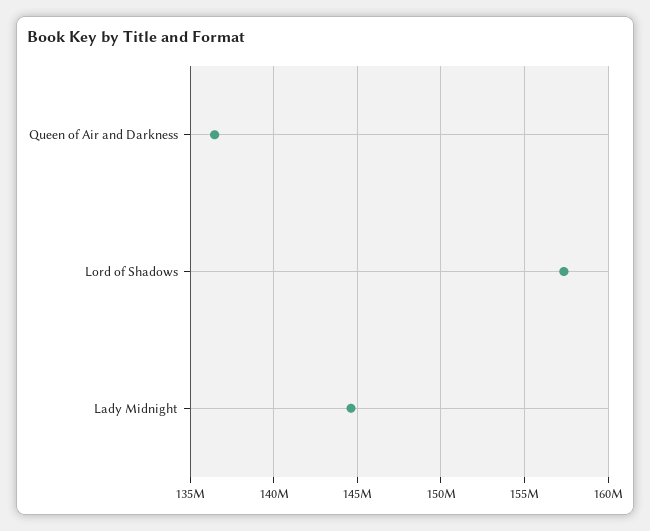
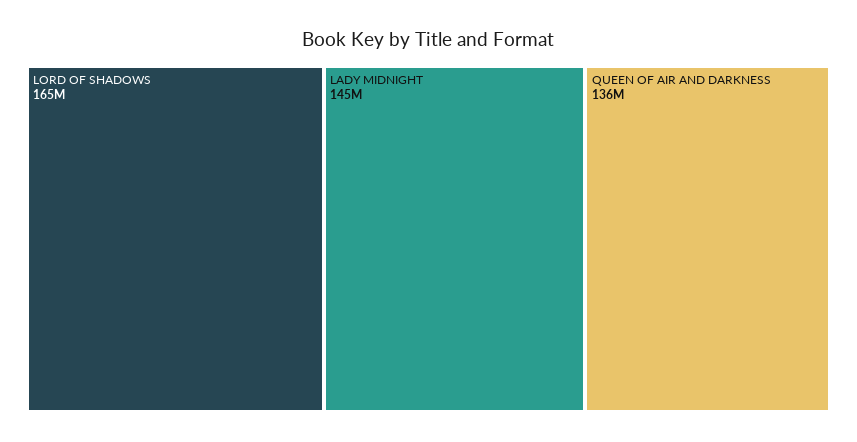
Lord of Shadows: 157500000 -> 165000000

